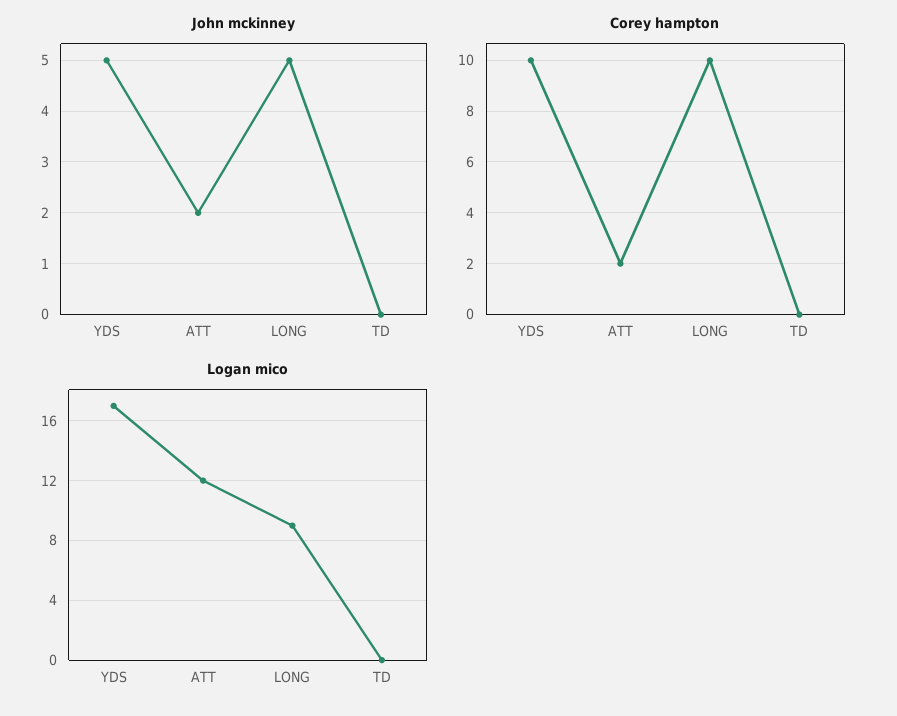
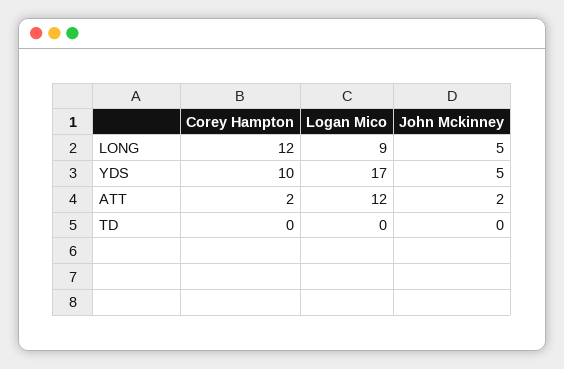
Corey hampton, LONG: 10 -> 12

